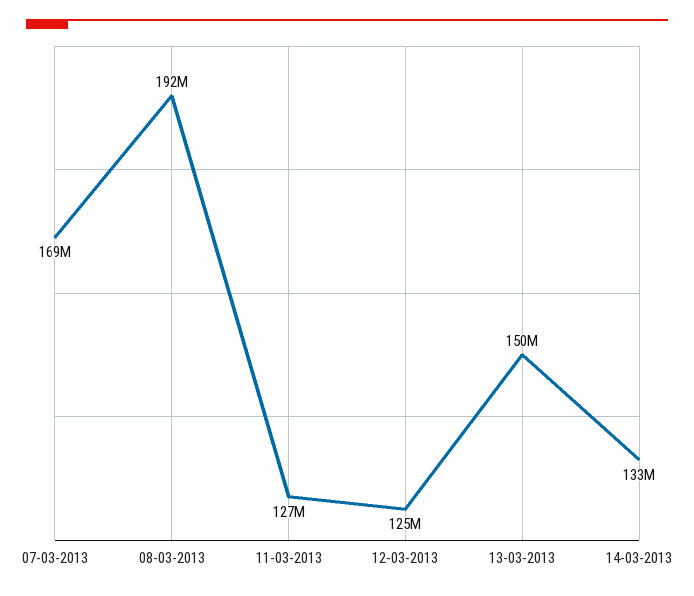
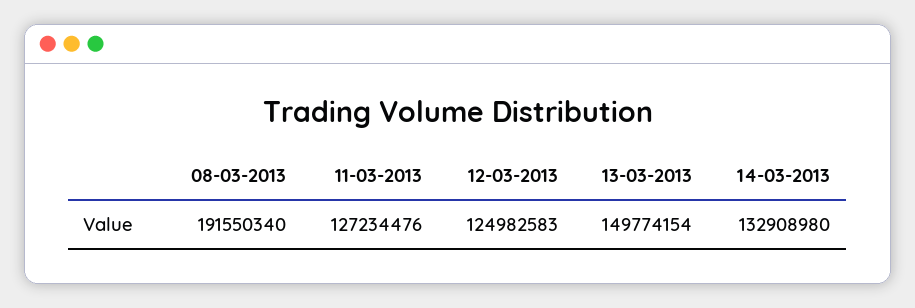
07-03-2013: 169000000 -> none

